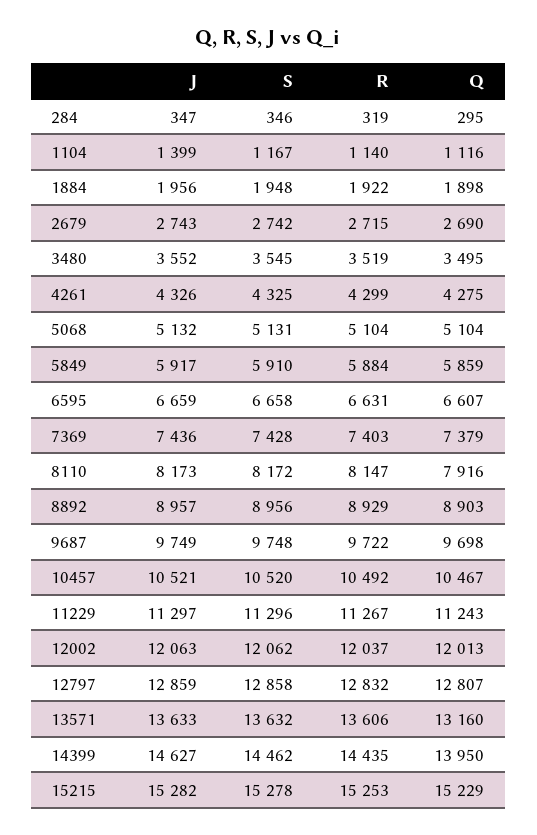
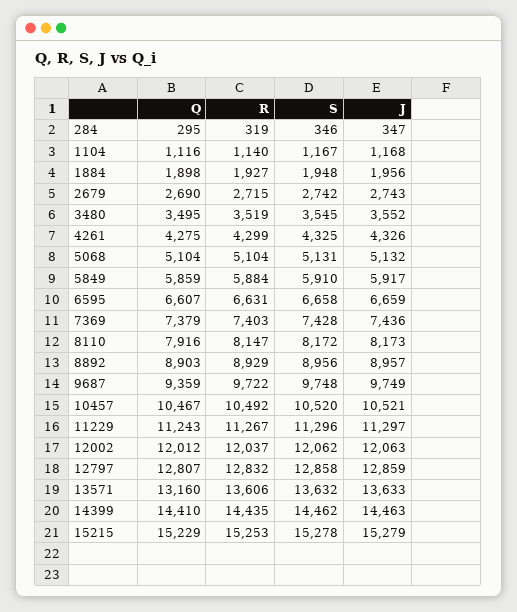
J, 1104: 1399 -> 1168
R, 1884: 1922 -> 1927
Q, 9687: 9698 -> 9359
Q, 12002: 12013 -> 12012
J, 14399: 14627 -> 14463
Q, 14399: 13950 -> 14410
J, 15215: 15282 -> 15279

